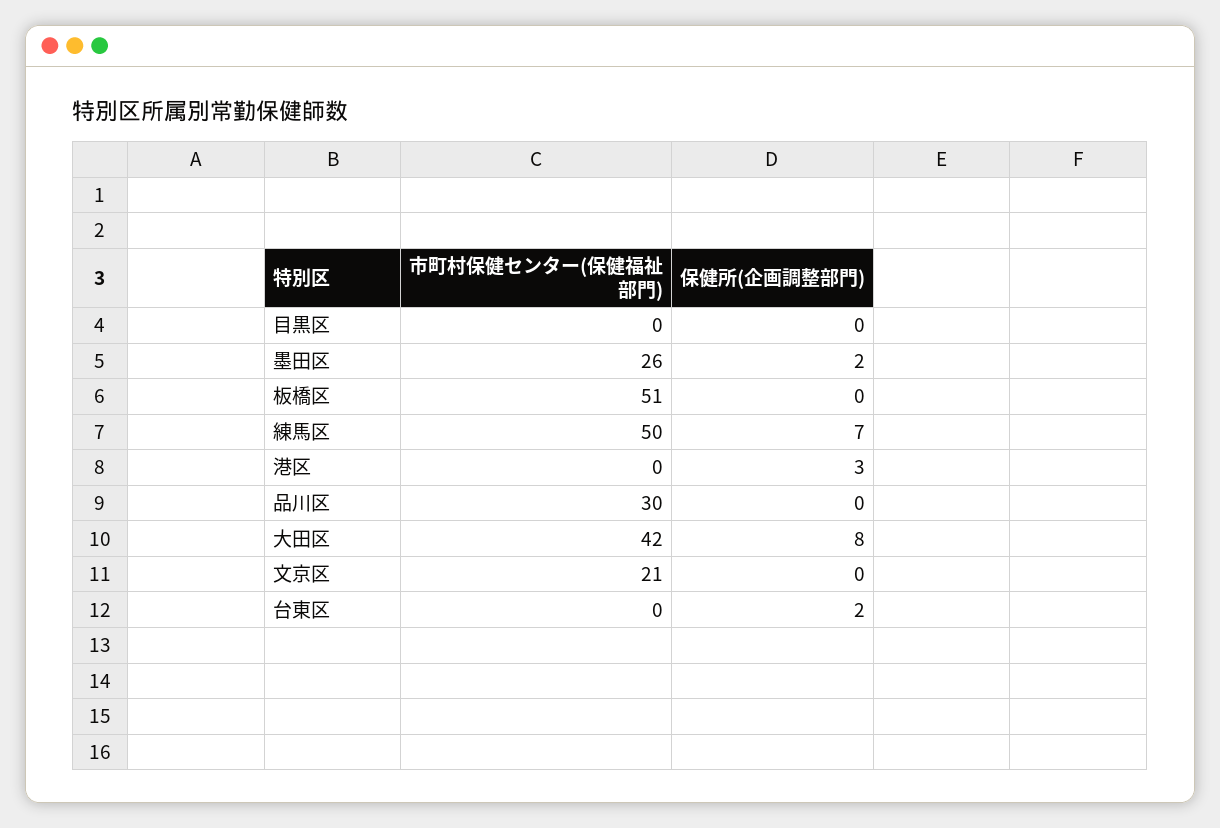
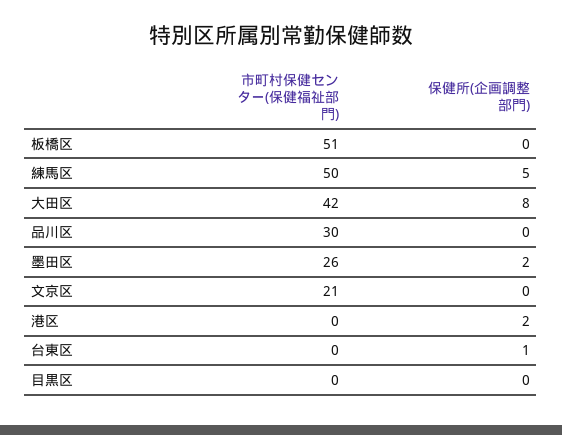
保健所(企画調整部門), 練馬区: 7 -> 5
保健所(企画調整部門), 港区: 3 -> 2
保健所(企画調整部門), 台東区: 2 -> 1

